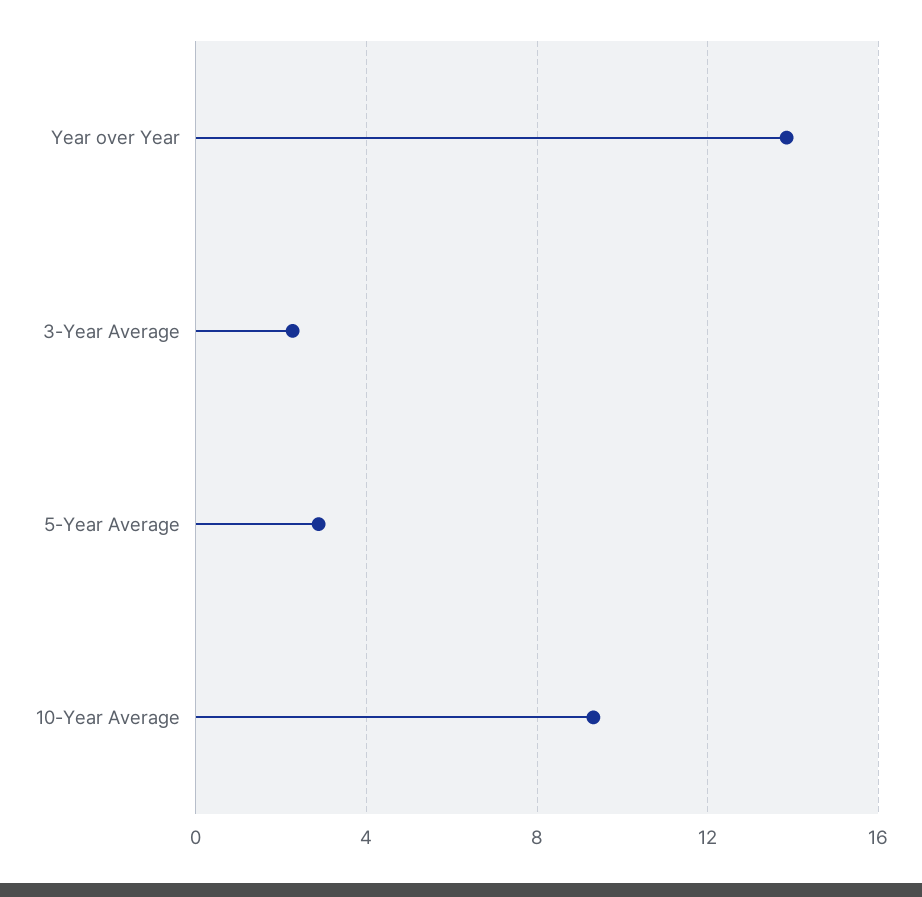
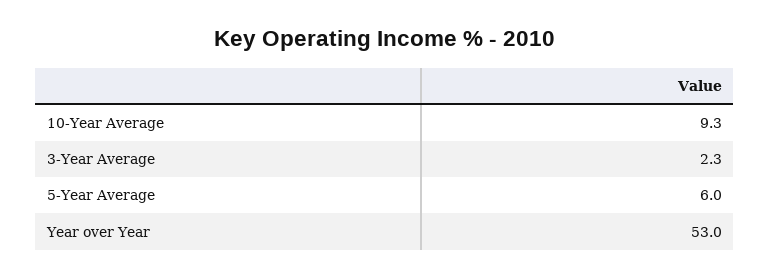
Year over Year: 14 -> 53
5-Year Average: 3 -> 6

